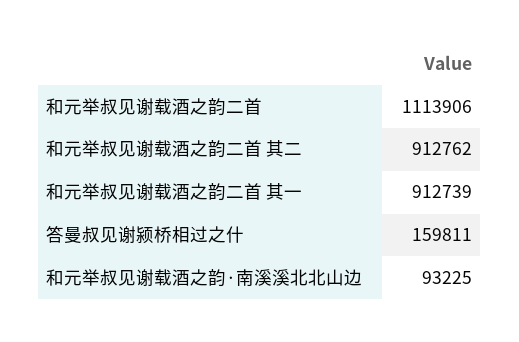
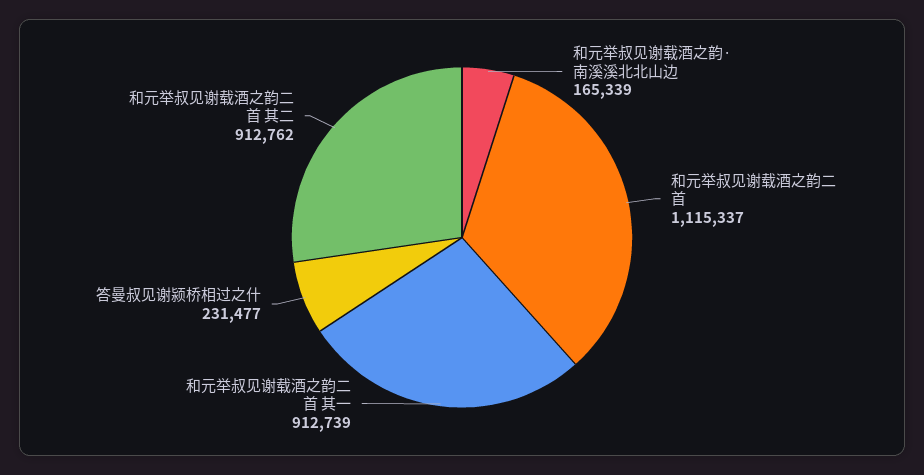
和元举叔见谢载酒之韵二首: 1113906 -> 1115337
答曼叔见谢颍桥相过之什: 159811 -> 231477
和元举叔见谢载酒之韵·南溪溪北北山边: 93225 -> 165339

